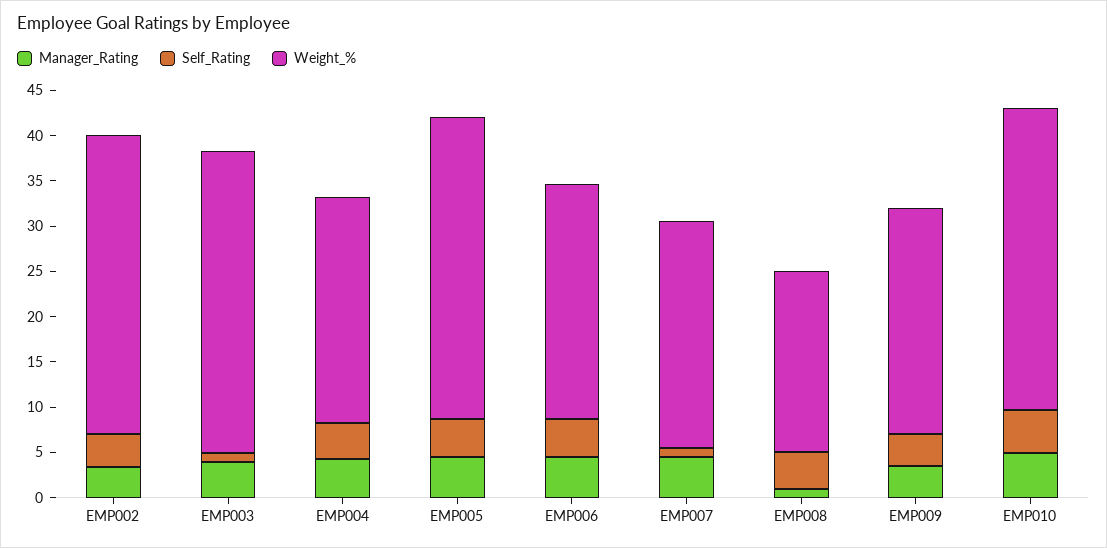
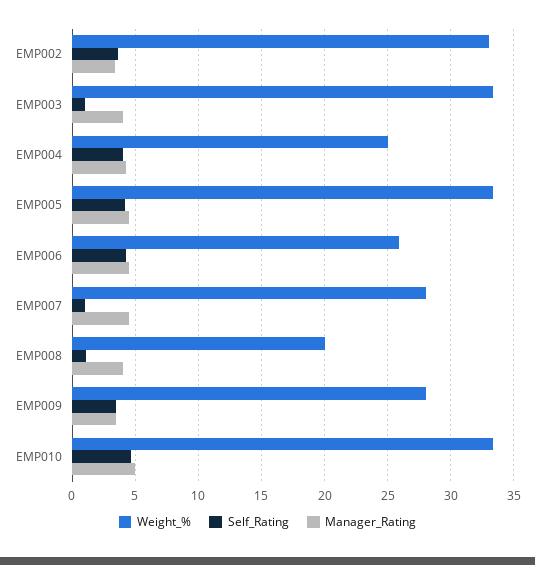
Weight_%, EMP007: 25 -> 28
Manager_Rating, EMP008: 1 -> 4
Self_Rating, EMP008: 4 -> 1
Weight_%, EMP009: 25 -> 28

